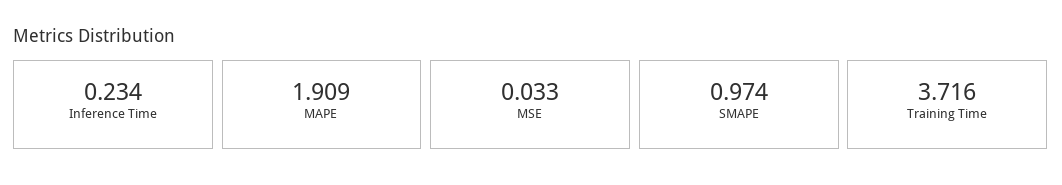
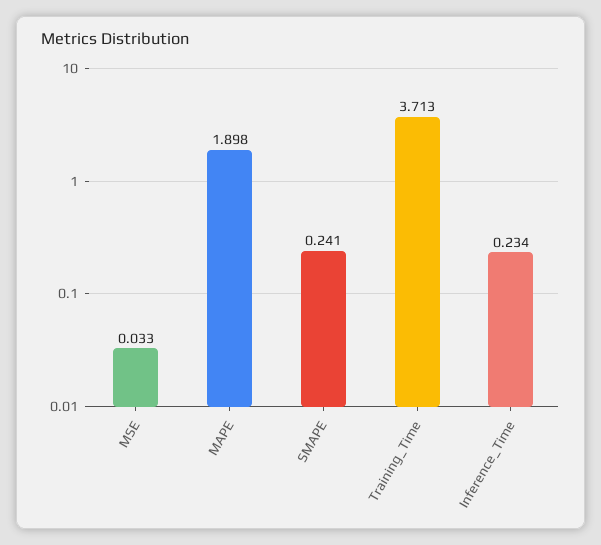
MAPE: 1.909 -> 1.898
SMAPE: 0.974 -> 0.241
Training Time: 3.716 -> 3.713

